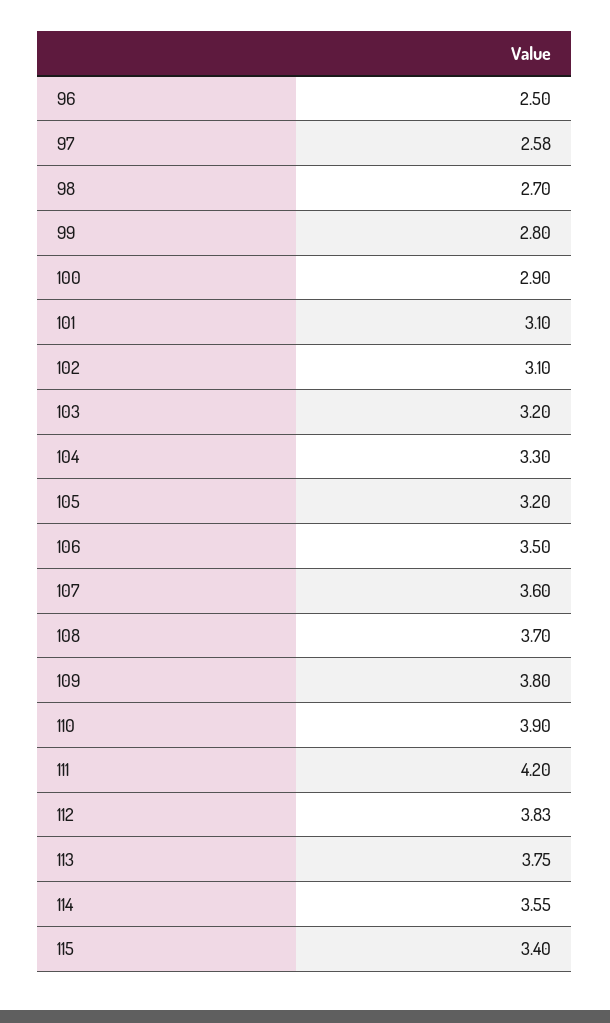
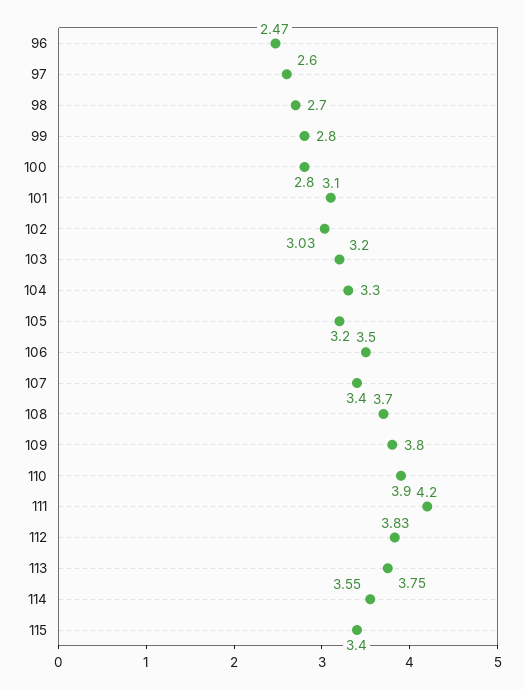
96: 2.5 -> 2.47
97: 2.58 -> 2.6
100: 2.9 -> 2.8
102: 3.1 -> 3.03
107: 3.6 -> 3.4

